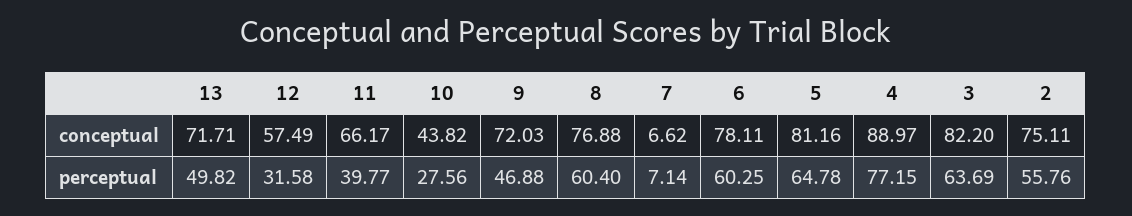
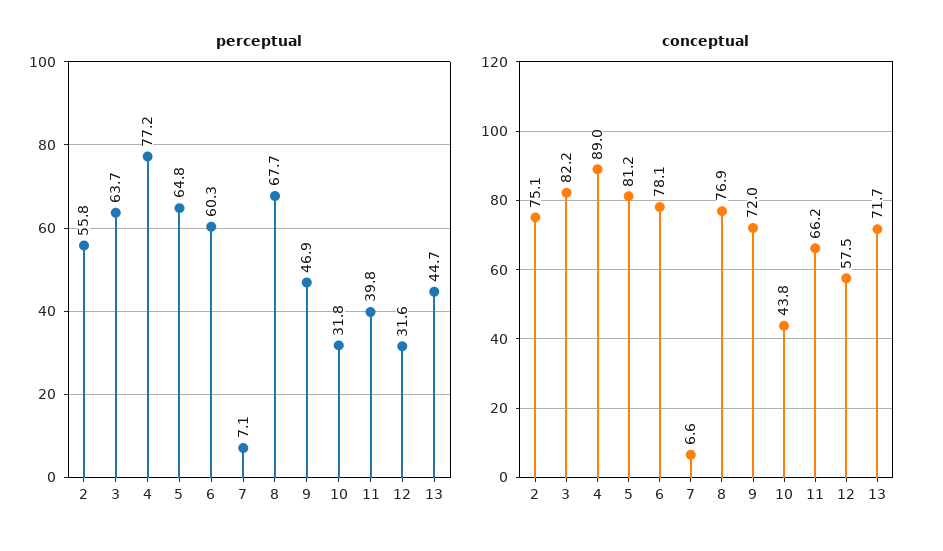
perceptual, 13: 49.82 -> 44.7
perceptual, 10: 27.56 -> 31.8
perceptual, 8: 60.4 -> 67.7

